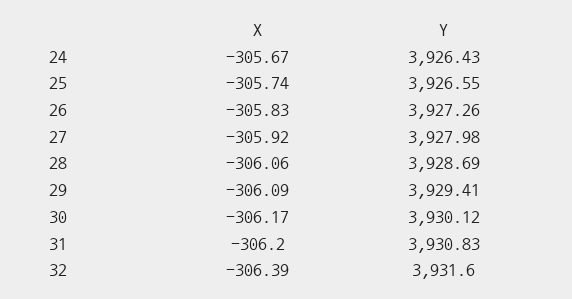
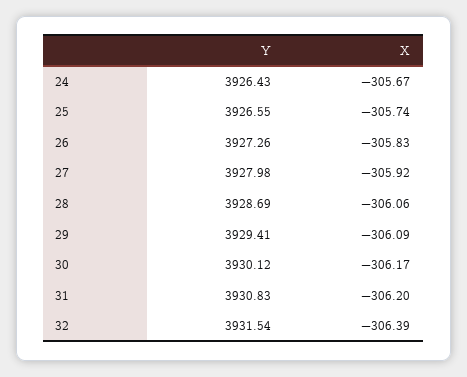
Y, 32: 3931.6 -> 3931.54

